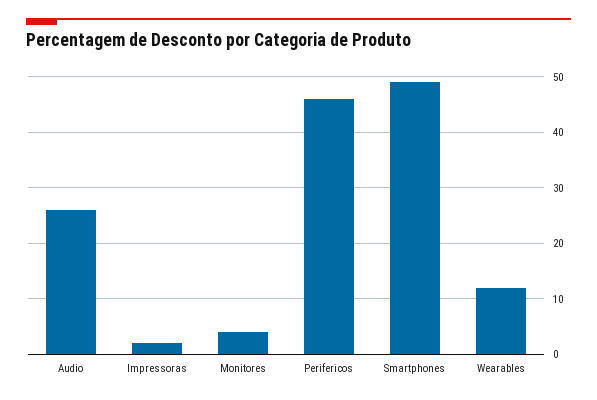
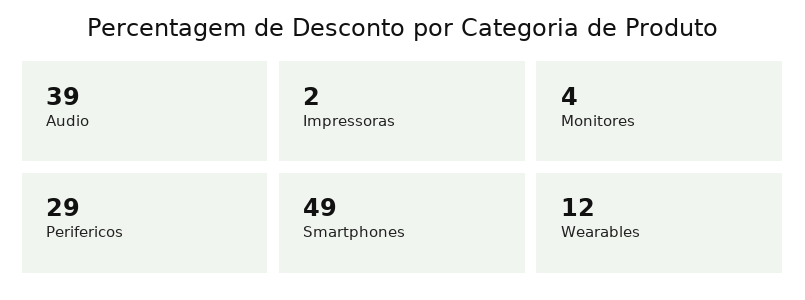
Audio: 25 -> 39
Perifericos: 45 -> 29

